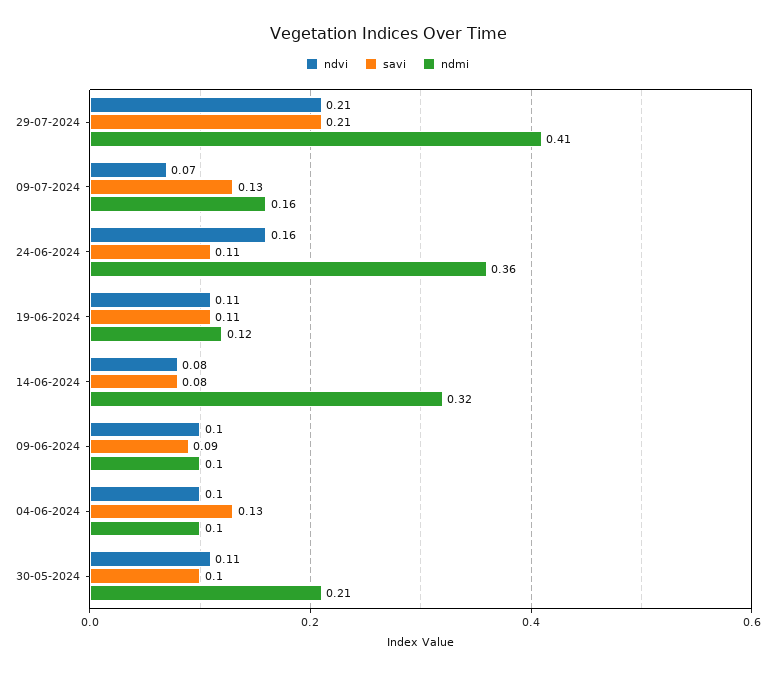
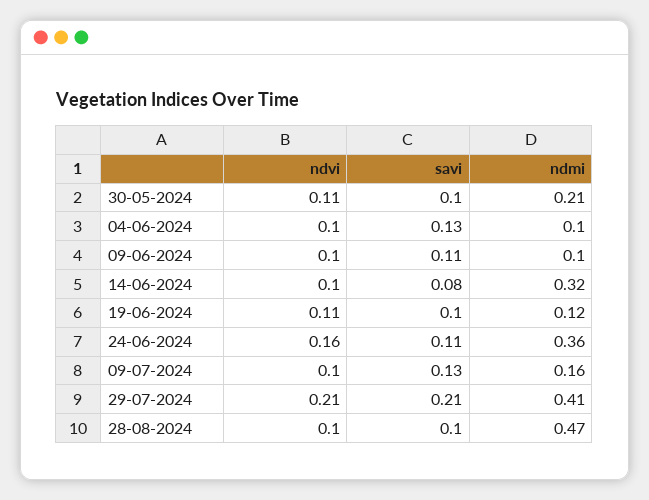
ndvi, 09-07-2024: 0.07 -> 0.1
savi, 19-06-2024: 0.11 -> 0.1
ndvi, 14-06-2024: 0.08 -> 0.1
savi, 09-06-2024: 0.09 -> 0.11
ndvi, 28-08-2024: none -> 0.1
savi, 28-08-2024: none -> 0.1
ndmi, 28-08-2024: none -> 0.47

